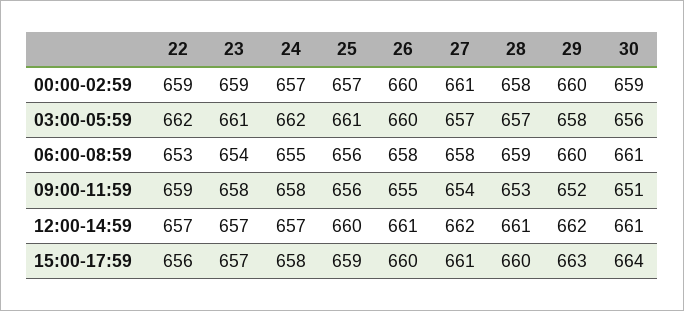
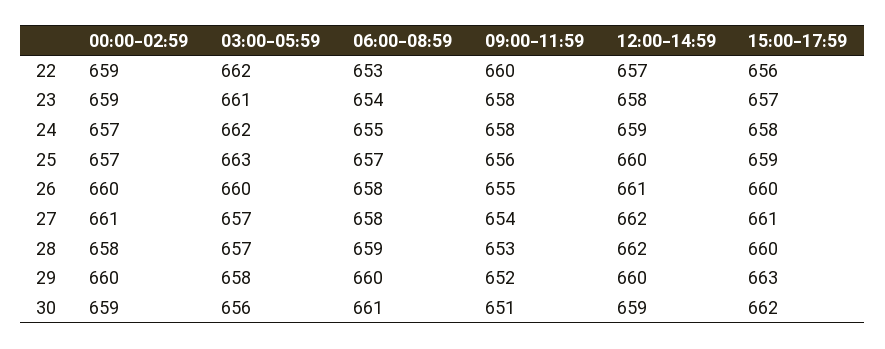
25, 03:00-05:59: 661 -> 663
25, 06:00-08:59: 656 -> 657
22, 09:00-11:59: 659 -> 660
23, 12:00-14:59: 657 -> 658
24, 12:00-14:59: 657 -> 659
28, 12:00-14:59: 661 -> 662
29, 12:00-14:59: 662 -> 660
30, 12:00-14:59: 661 -> 659
30, 15:00-17:59: 664 -> 662

